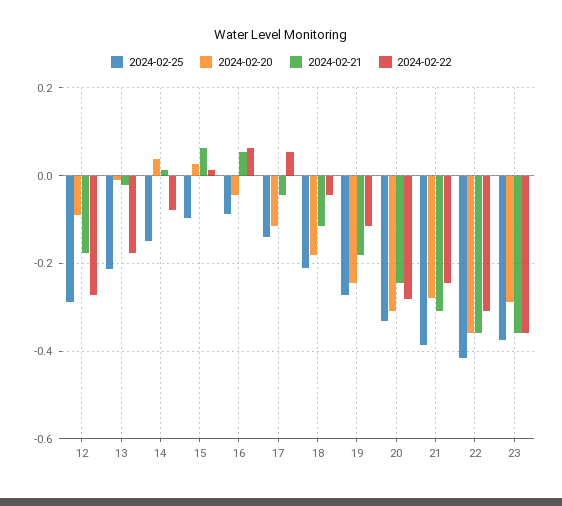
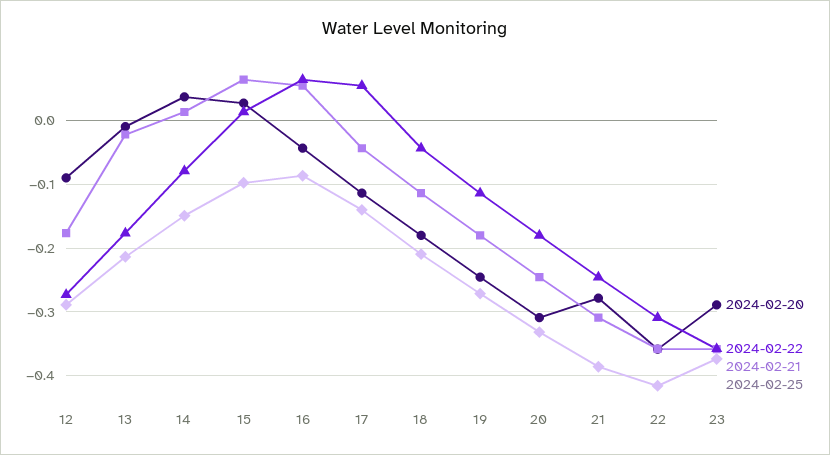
2024-02-22, 20: -0.28 -> -0.18

